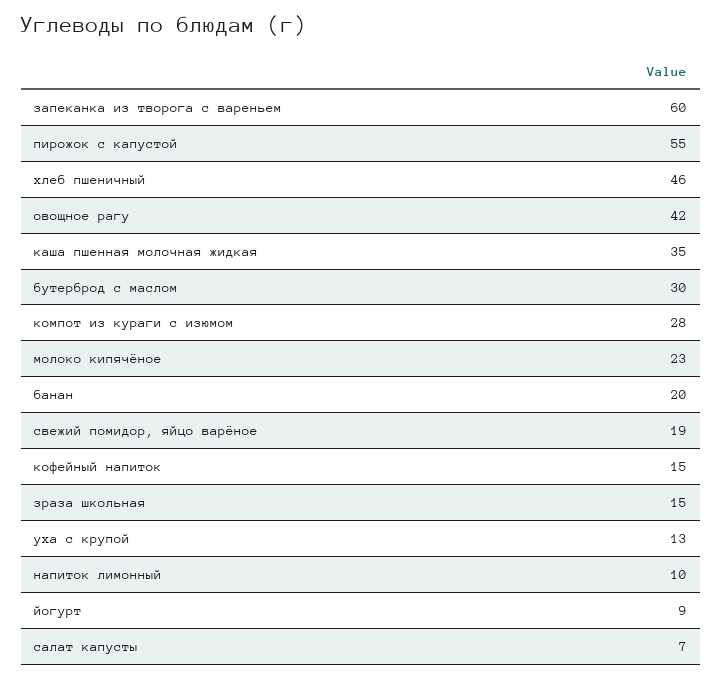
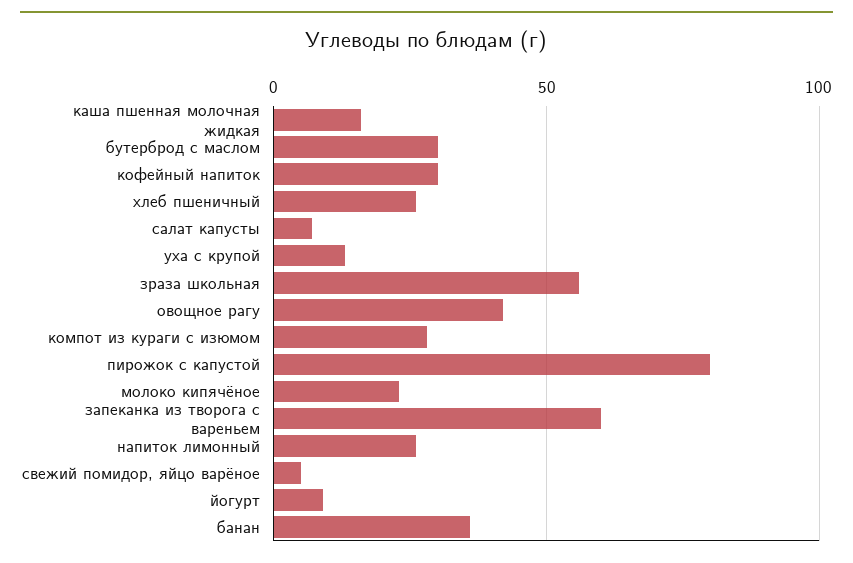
пирожок с капустой: 55 -> 80
хлеб пшеничный: 46 -> 25
каша пшенная молочная жидкая: 35 -> 15
банан: 20 -> 35
свежий помидор, яйцо варёное: 19 -> 5
кофейный напиток: 15 -> 30
зраза школьная: 15 -> 55
напиток лимонный: 10 -> 25

